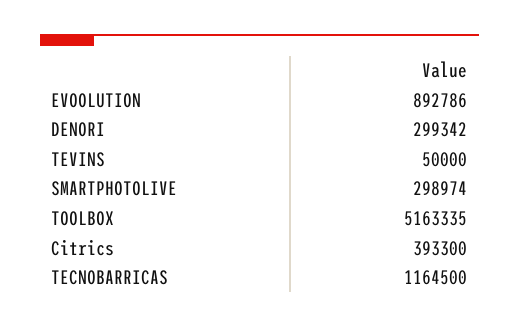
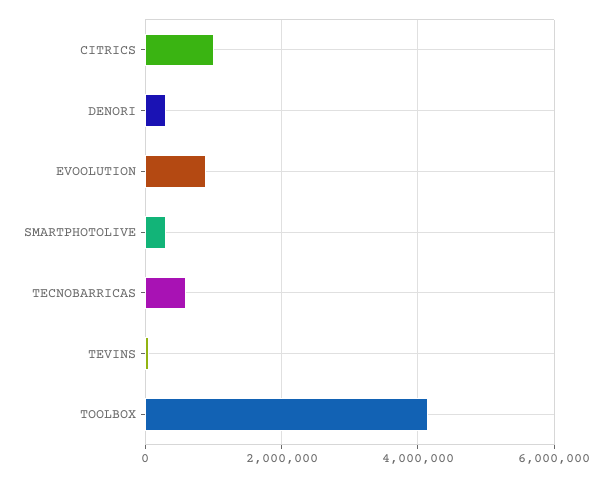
TOOLBOX: 5163335 -> 4200000
Citrics: 393300 -> 1000000
TECNOBARRICAS: 1164500 -> 600000

